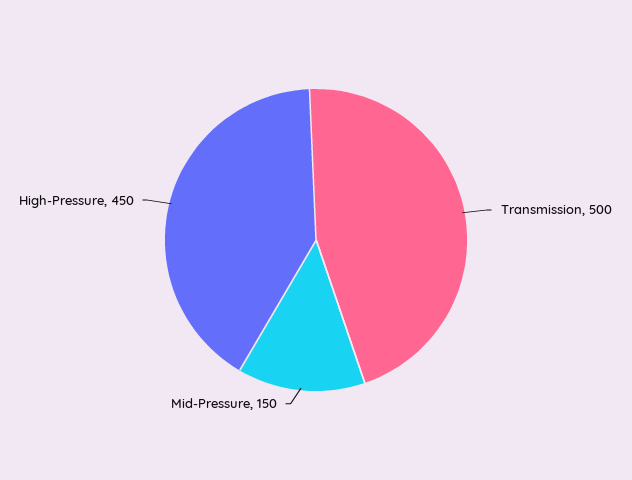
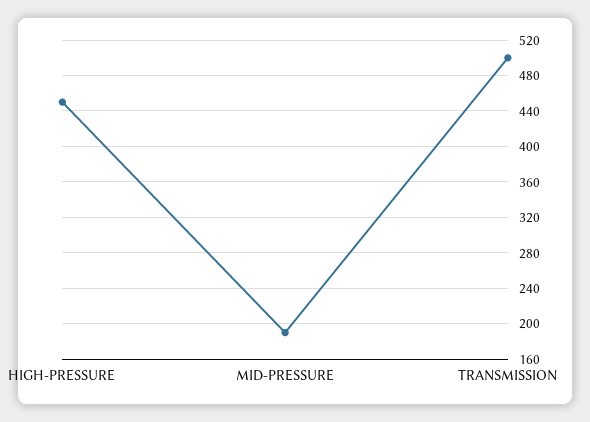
Mid-Pressure: 150 -> 190

